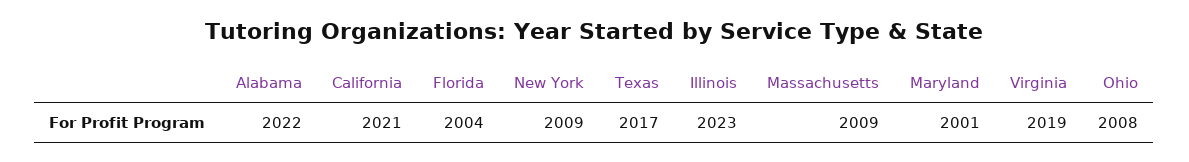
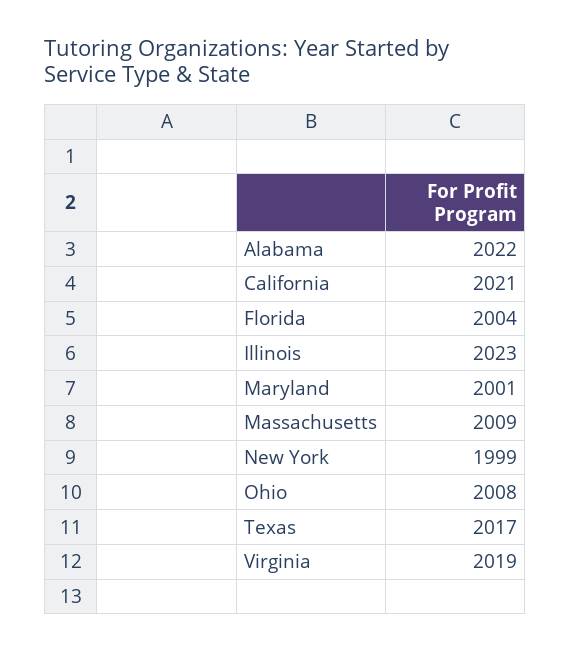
New York: 2009 -> 1999

